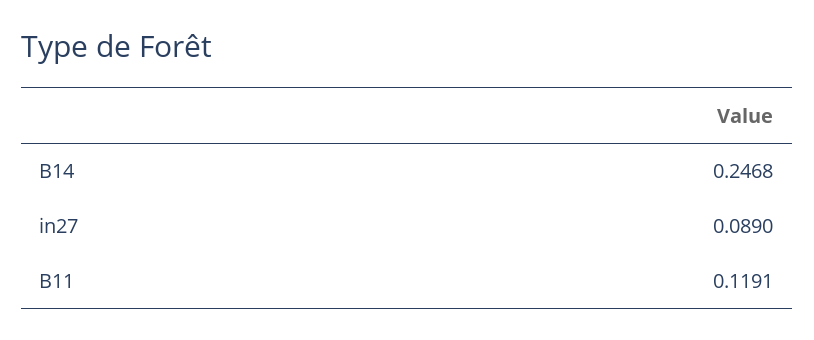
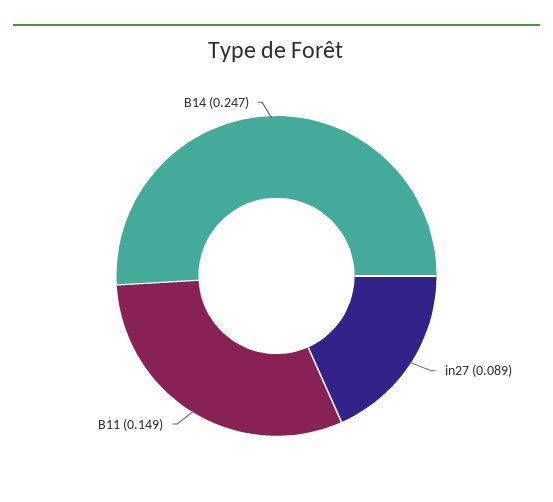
B11: 0.1191 -> 0.149

